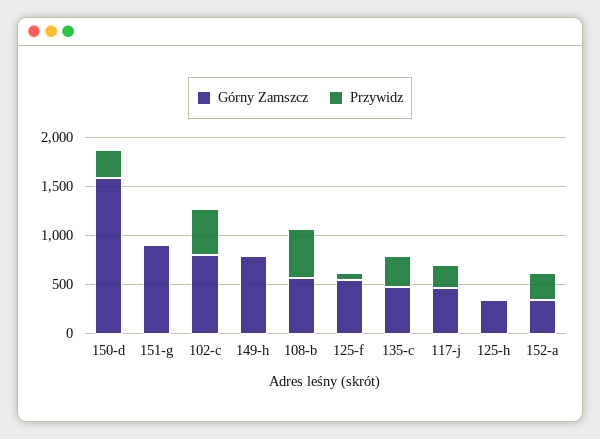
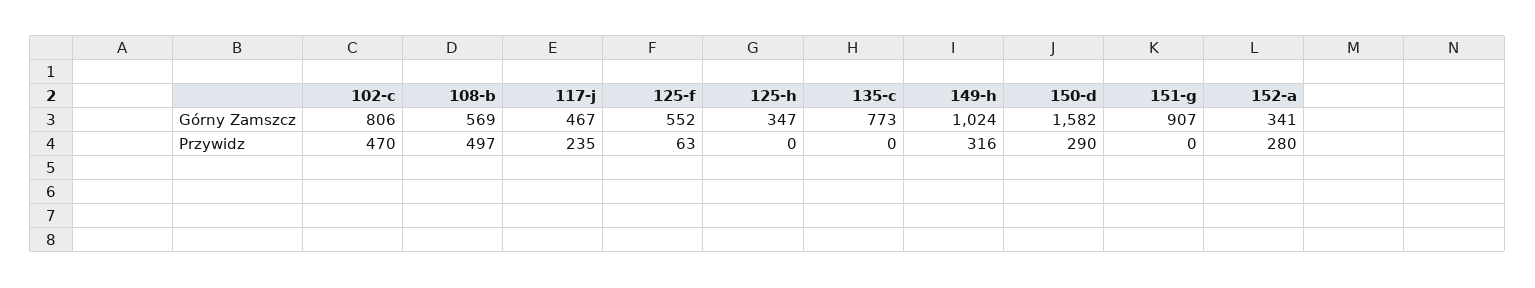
Górny Zamszcz, 149-h: 800 -> 1024
Przywidz, 149-h: 0 -> 316
Górny Zamszcz, 135-c: 500 -> 773
Przywidz, 135-c: 300 -> 0

